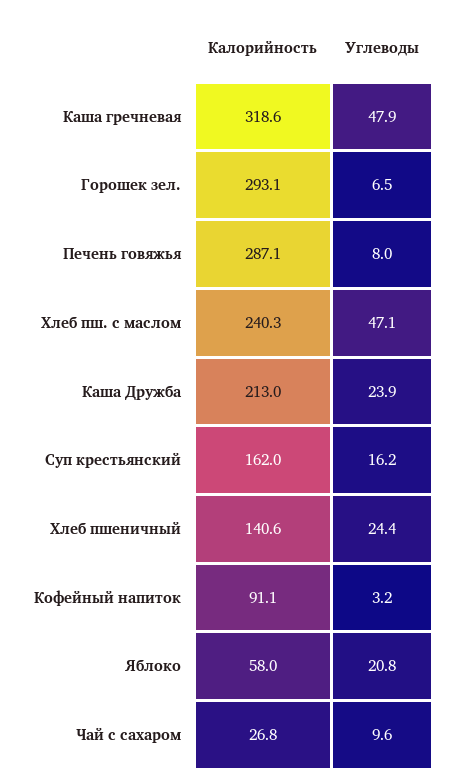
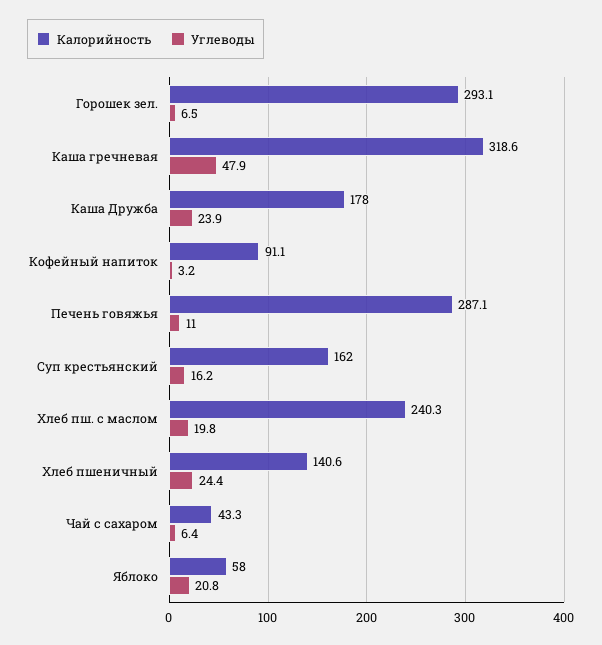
Углеводы, Печень говяжья: 8 -> 11
Углеводы, Хлеб пш. с маслом: 47.1 -> 19.8
Калорийность, Каша Дружба: 213 -> 178
Калорийность, Чай с сахаром: 26.8 -> 43.3
Углеводы, Чай с сахаром: 9.6 -> 6.4

